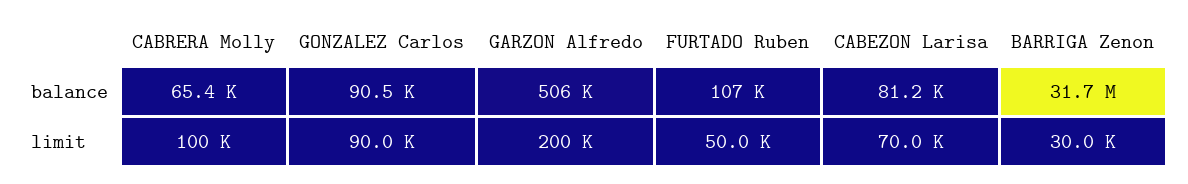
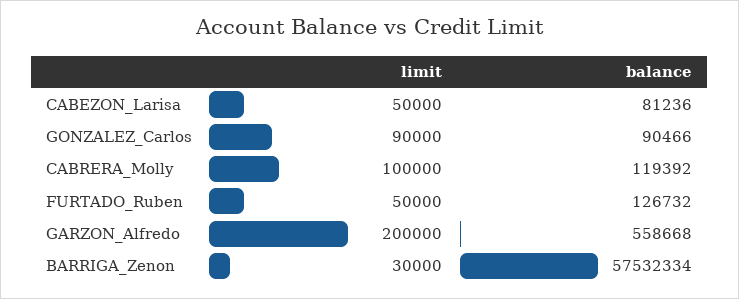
CABRERA Molly, balance: 65400 -> 119392
GARZON Alfredo, balance: 506000 -> 558668
FURTADO Ruben, balance: 107000 -> 126732
BARRIGA Zenon, balance: 31700000 -> 57532334
CABEZON Larisa, limit: 70000 -> 50000

